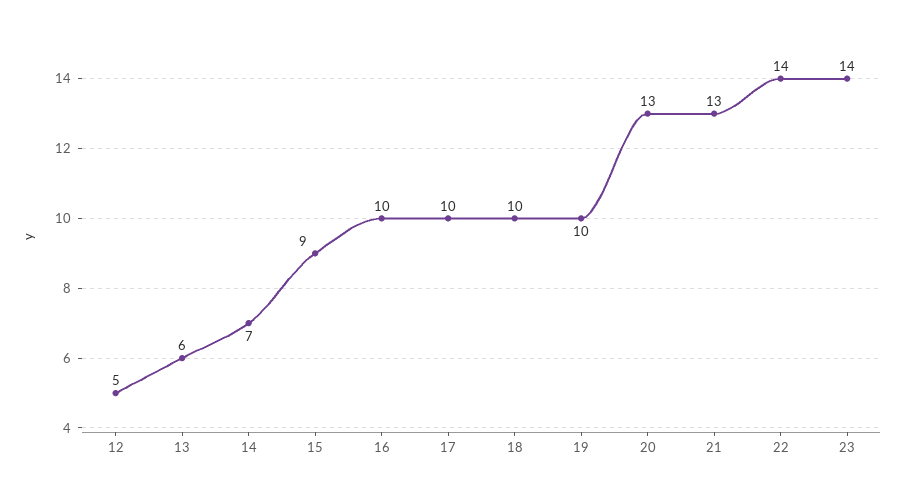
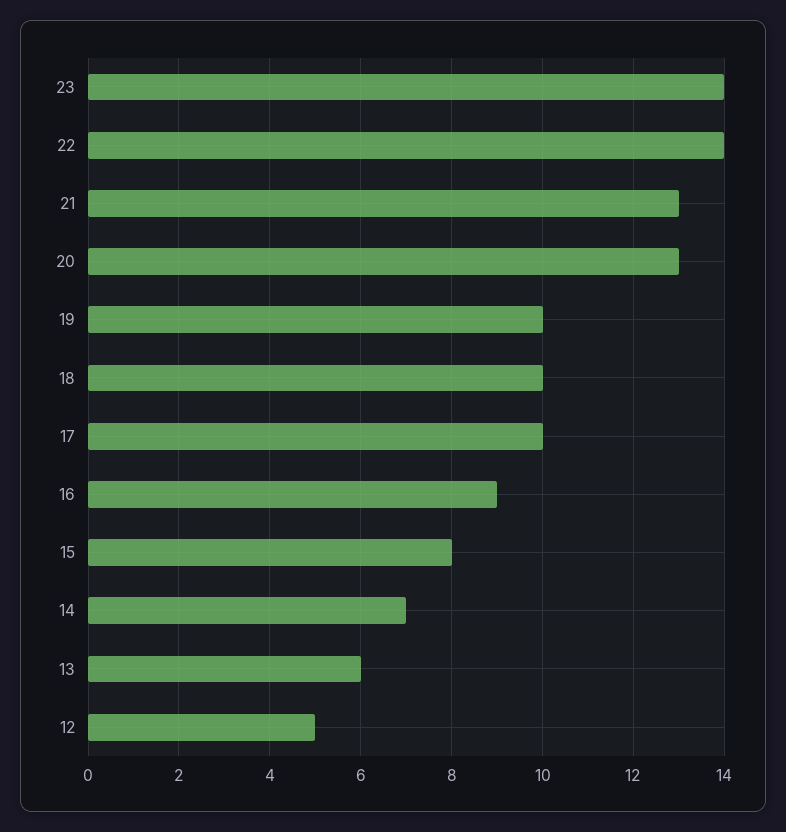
15: 9 -> 8
16: 10 -> 9

